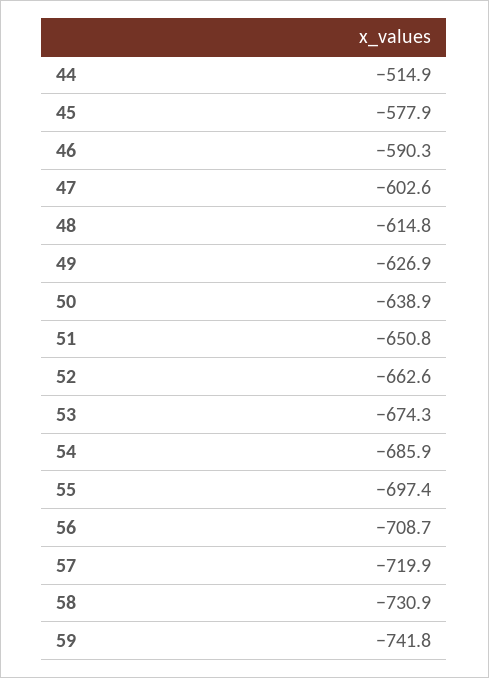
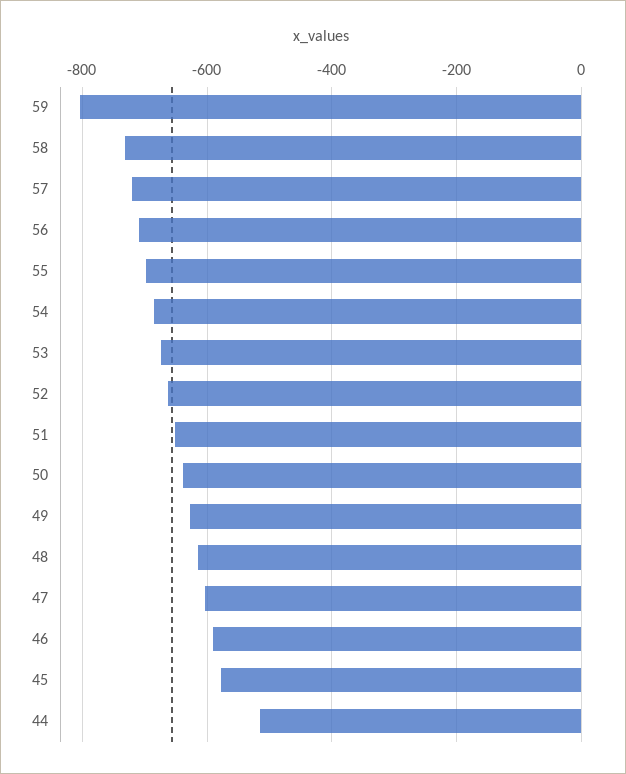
59: -741.8 -> -800

